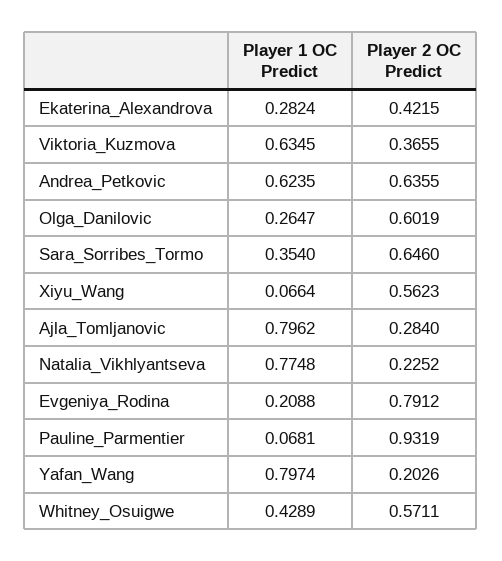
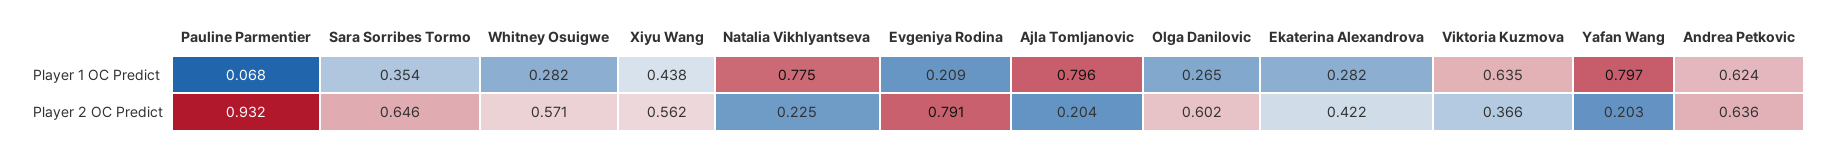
Player 1 OC Predict, Xiyu_Wang: 0.0664 -> 0.438
Player 2 OC Predict, Ajla_Tomljanovic: 0.284 -> 0.204
Player 1 OC Predict, Whitney_Osuigwe: 0.4289 -> 0.282

